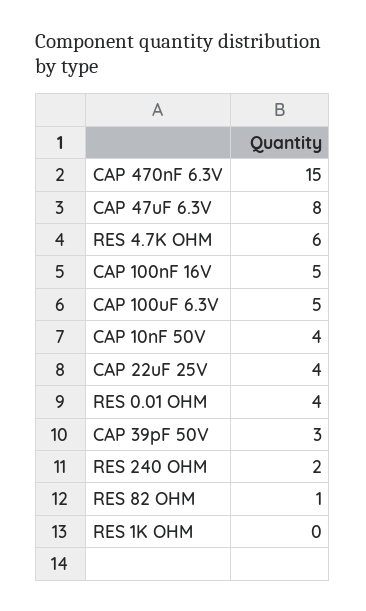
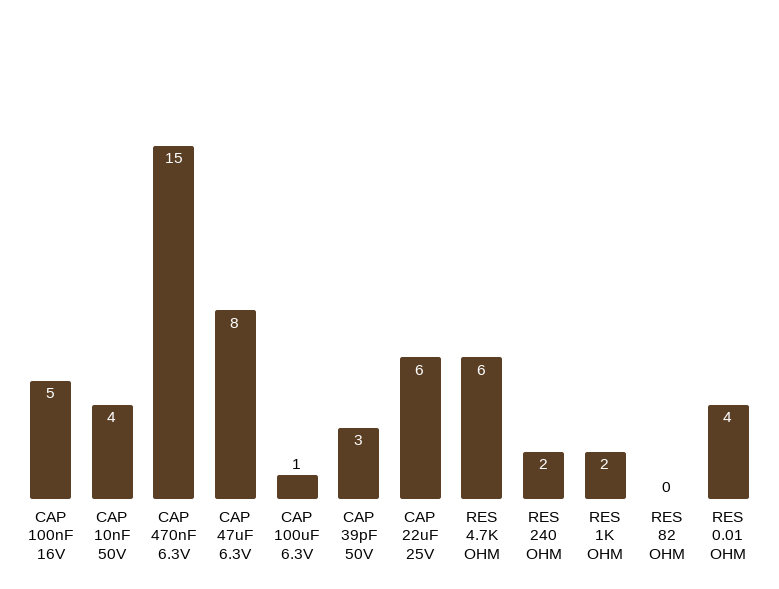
CAP 100uF 6.3V: 5 -> 1
CAP 22uF 25V: 4 -> 6
RES 82 OHM: 1 -> 0
RES 1K OHM: 0 -> 2

